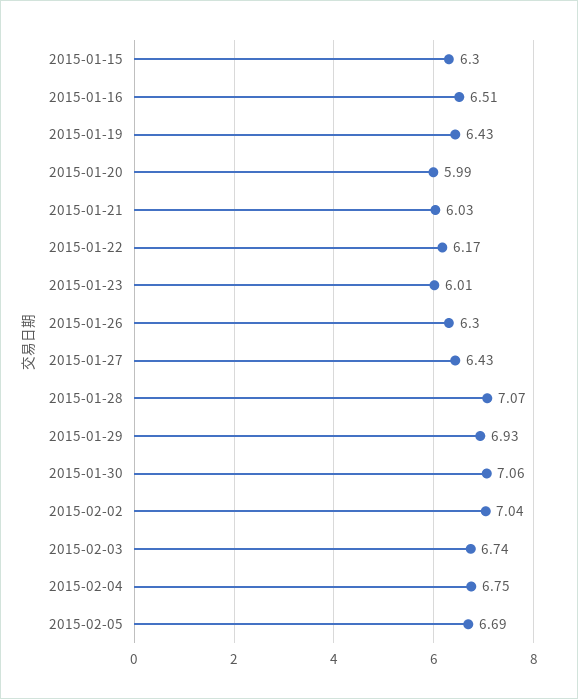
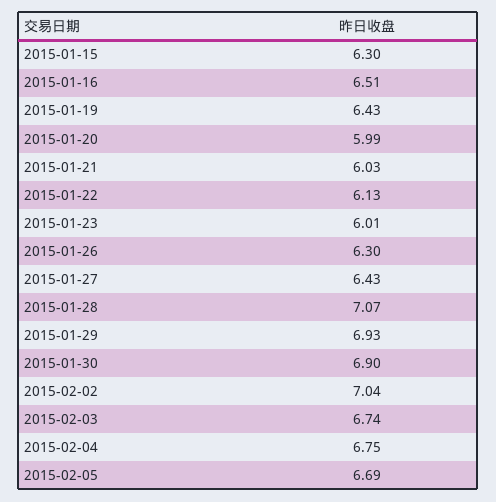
2015-01-22: 6.17 -> 6.13
2015-01-30: 7.06 -> 6.9

